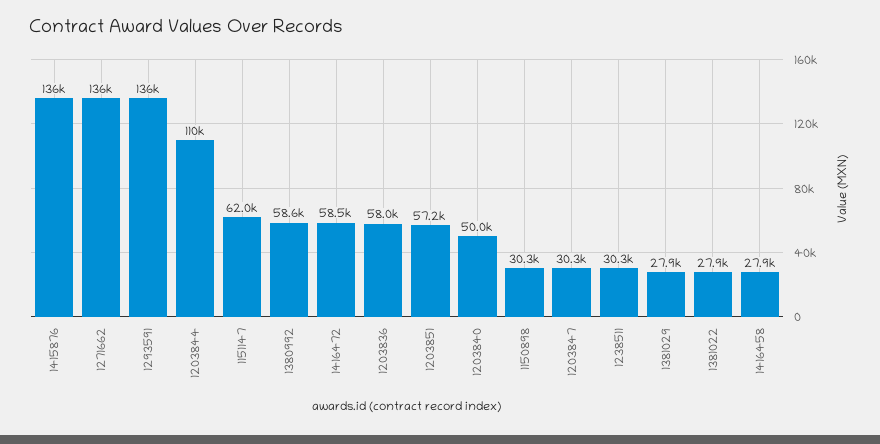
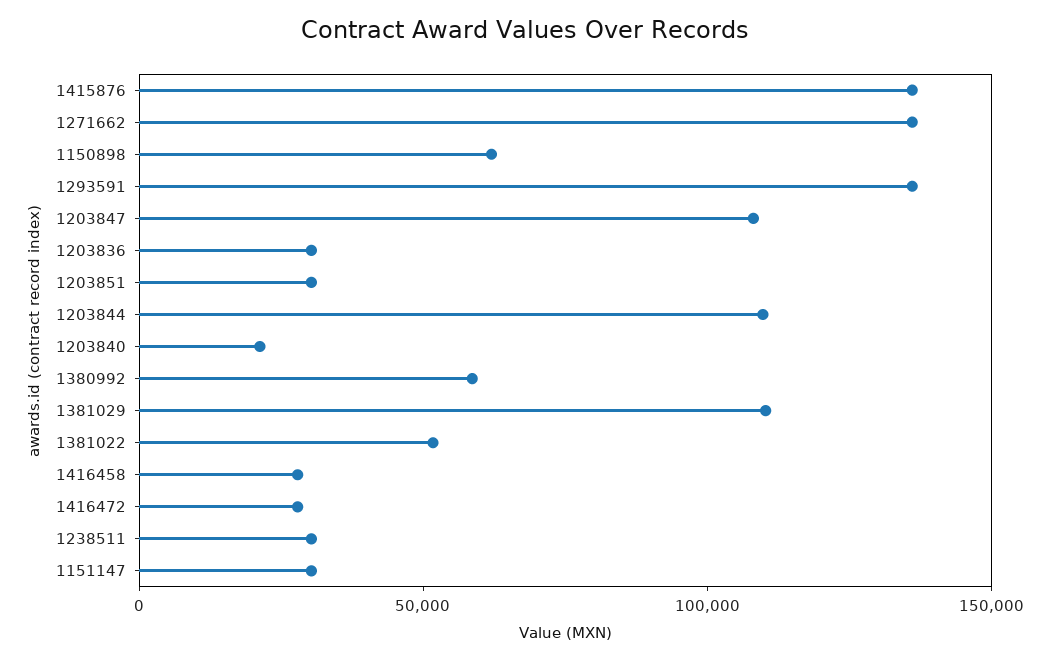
1151147: 62000 -> 30000
1416472: 58500 -> 30000
1203836: 58000 -> 30000
1203851: 57200 -> 30000
1203840: 50000 -> 20000
1150898: 30300 -> 60000
1203847: 30300 -> 110000
1381029: 27900 -> 110000
1381022: 27900 -> 50000

